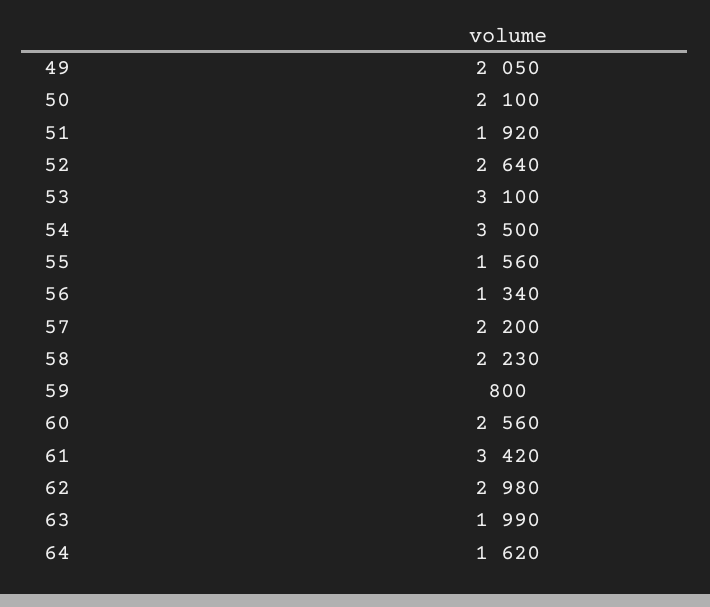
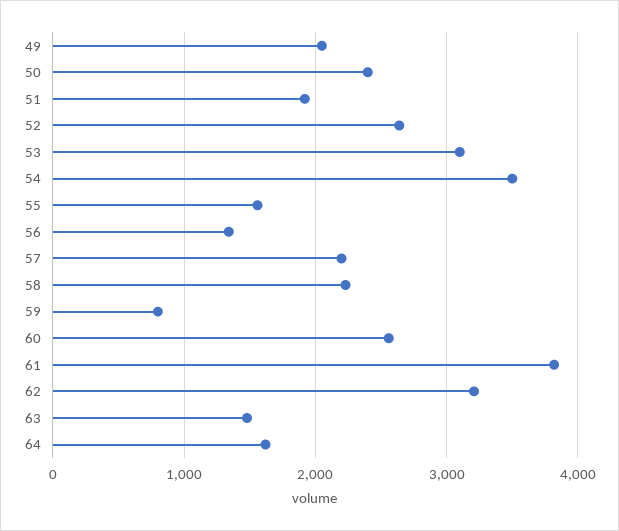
50: 2100 -> 2400
61: 3420 -> 3800
62: 2980 -> 3200
63: 1990 -> 1500

